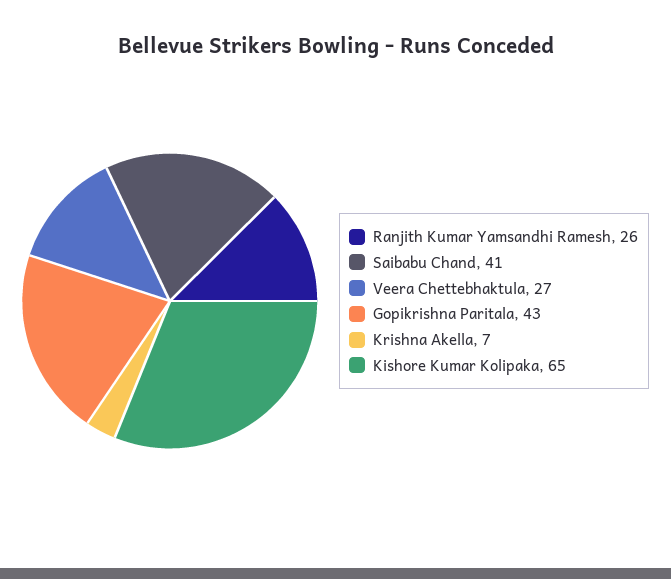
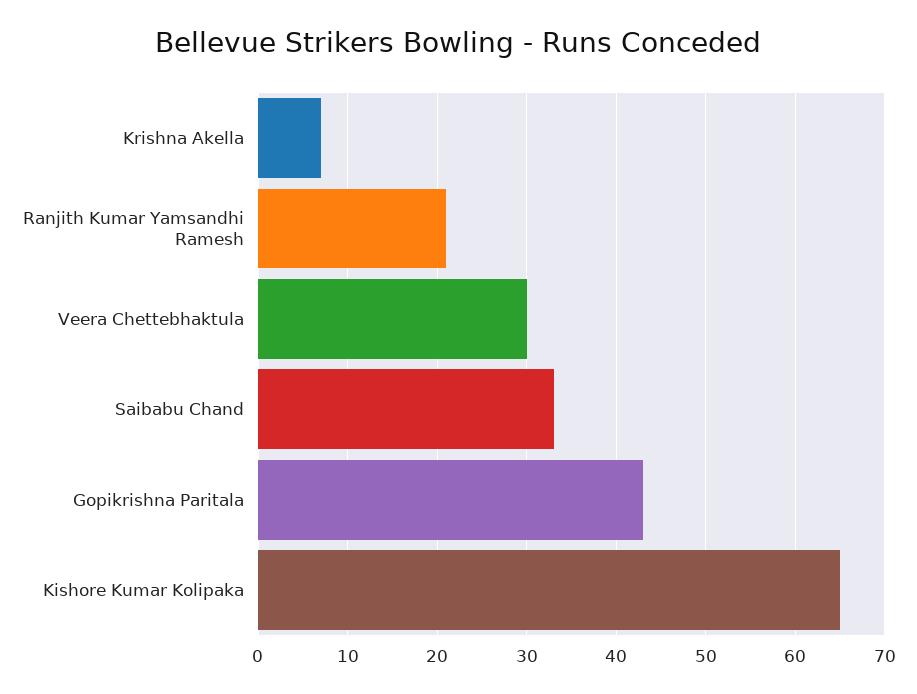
Ranjith Kumar Yamsandhi Ramesh: 26 -> 21
Saibabu Chand: 41 -> 33
Veera Chettebhaktula: 27 -> 30

